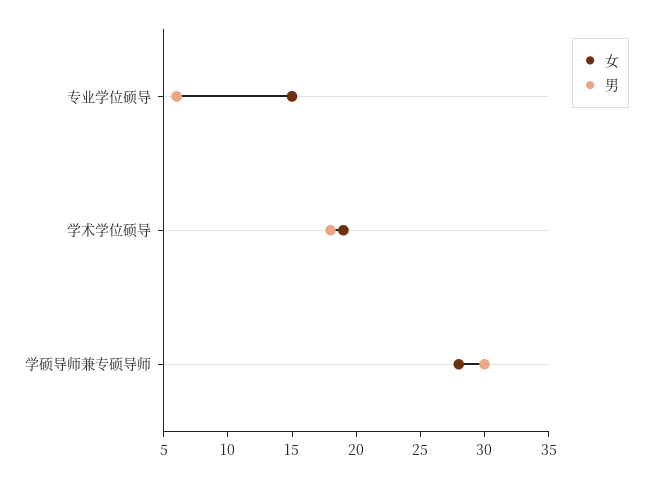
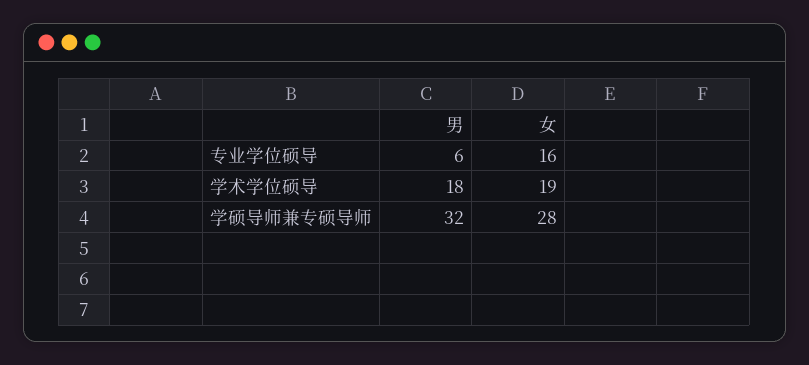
女, 专业学位硕导: 15 -> 16
男, 学硕导师兼专硕导师: 30 -> 32

